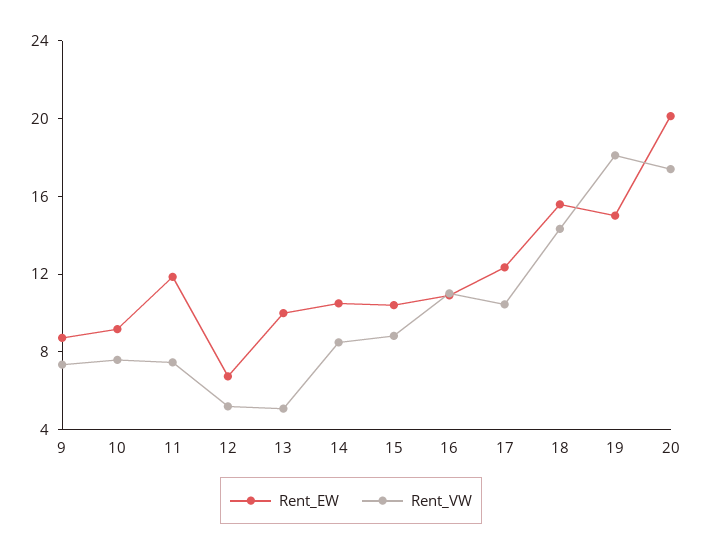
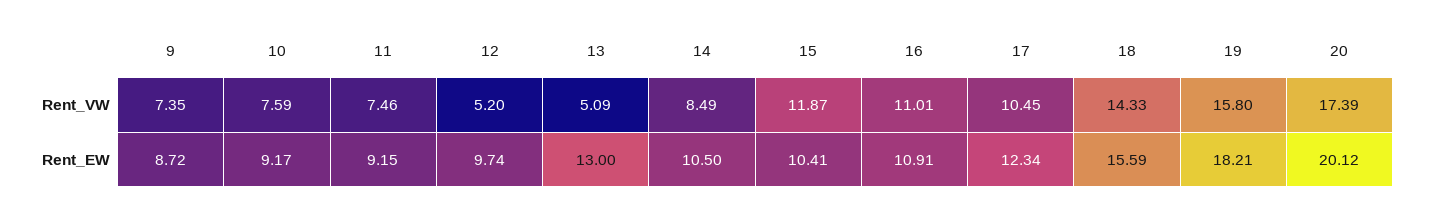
Rent_EW, 11: 12 -> 9.15
Rent_EW, 12: 7 -> 9.74
Rent_EW, 13: 10 -> 13
Rent_VW, 15: 9 -> 11.87
Rent_EW, 19: 15 -> 18.21
Rent_VW, 19: 18 -> 15.8

